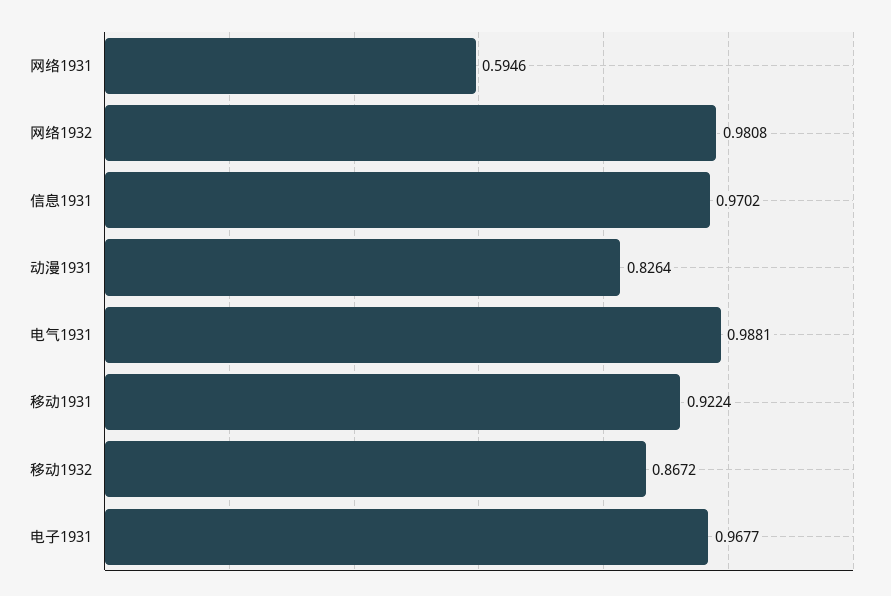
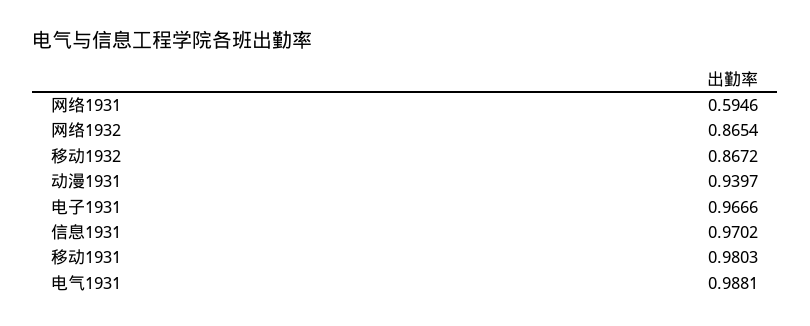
网络1932: 0.9808 -> 0.8654
动漫1931: 0.8264 -> 0.9397
移动1931: 0.9224 -> 0.9803
电子1931: 0.9677 -> 0.9666

